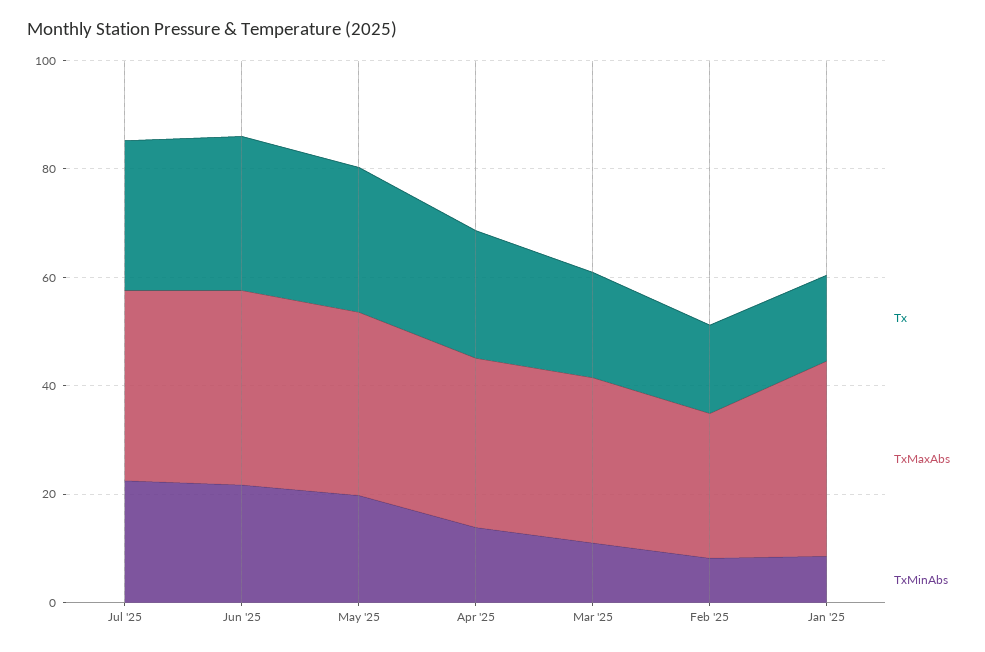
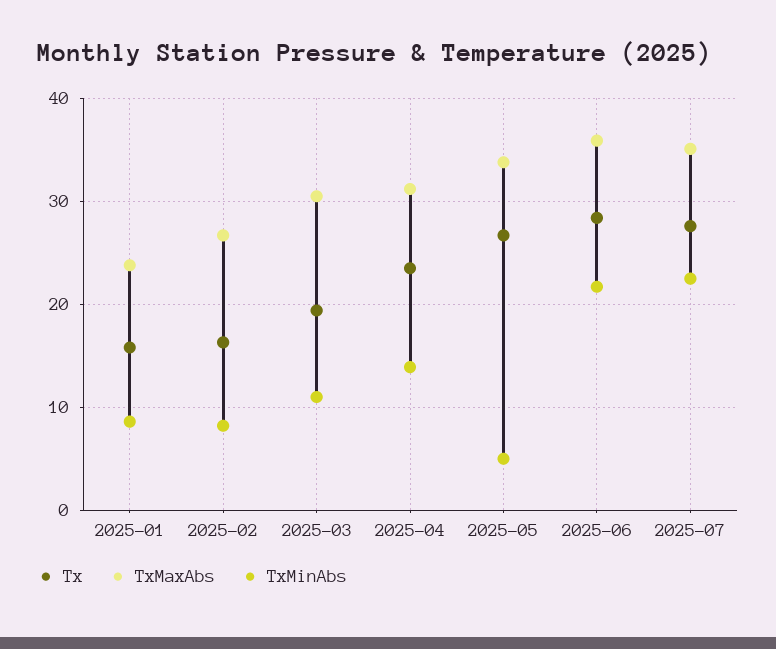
TxMinAbs, May '25: 20 -> 5
TxMaxAbs, Jan '25: 35 -> 24

